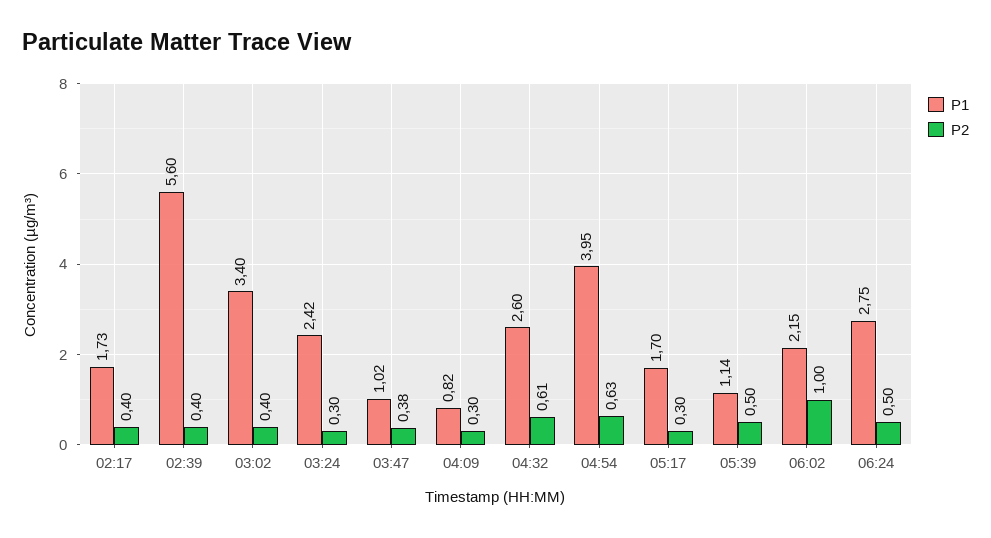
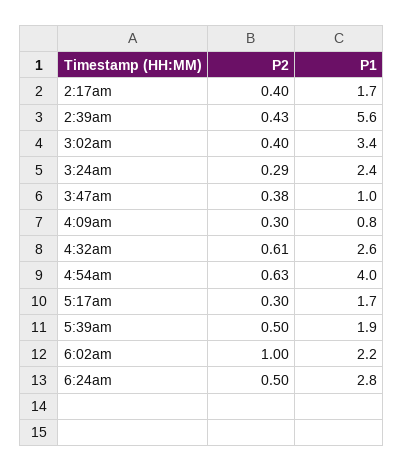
P2, 02:39: 0.4 -> 0.43
P2, 03:24: 0.3 -> 0.29
P1, 05:39: 1.14 -> 1.9

